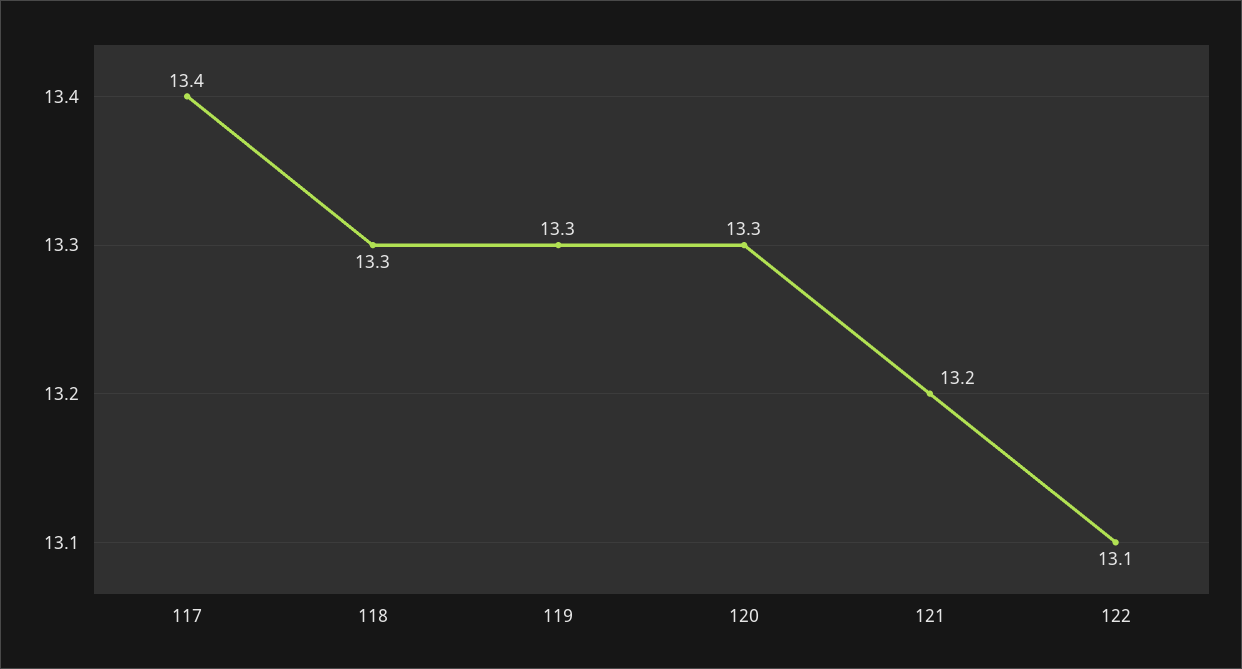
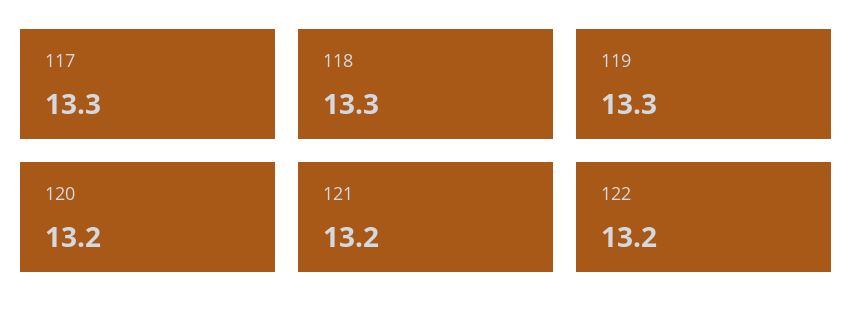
117: 13.4 -> 13.3
120: 13.3 -> 13.2
122: 13.1 -> 13.2

